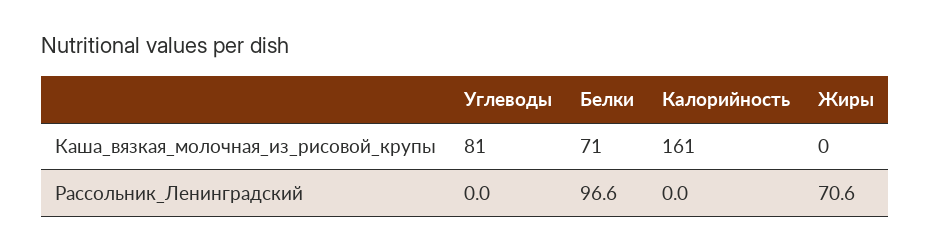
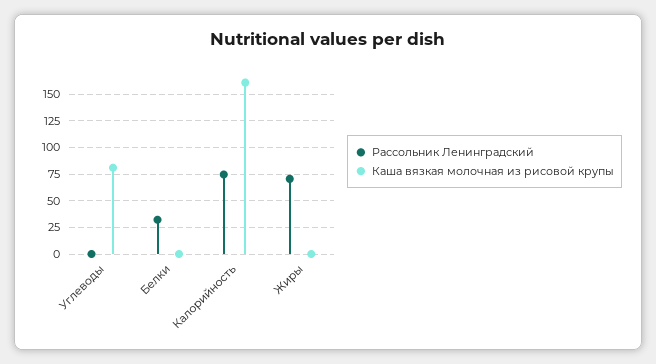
Каша_вязкая_молочная_из_рисовой_крупы, Белки: 71 -> 0
Рассольник_Ленинградский, Белки: 96.6 -> 25
Рассольник_Ленинградский, Калорийность: 0 -> 75

